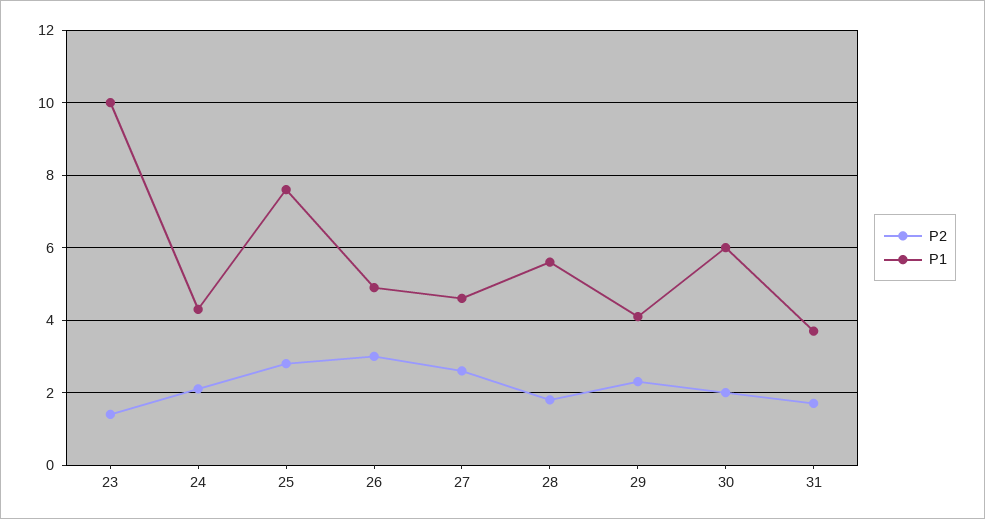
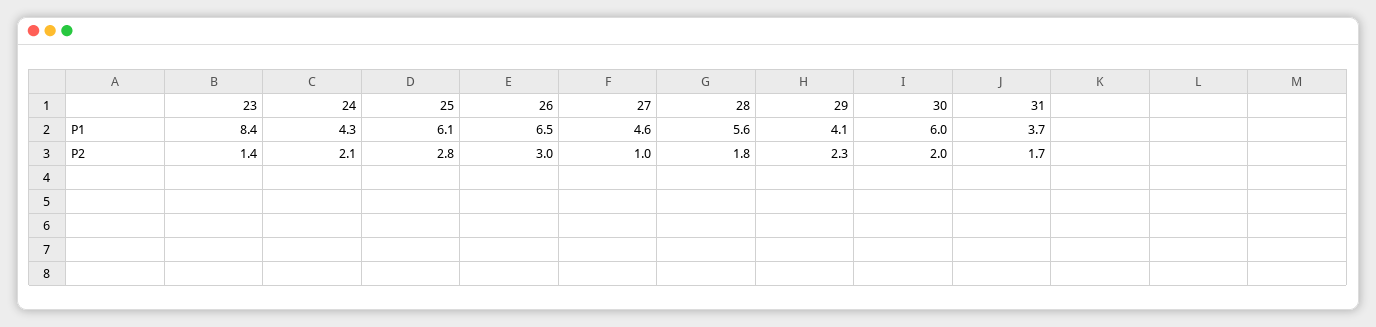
P1, 23: 10 -> 8.4
P1, 25: 7.5 -> 6.1
P1, 26: 5 -> 6.5
P2, 27: 2.5 -> 1

